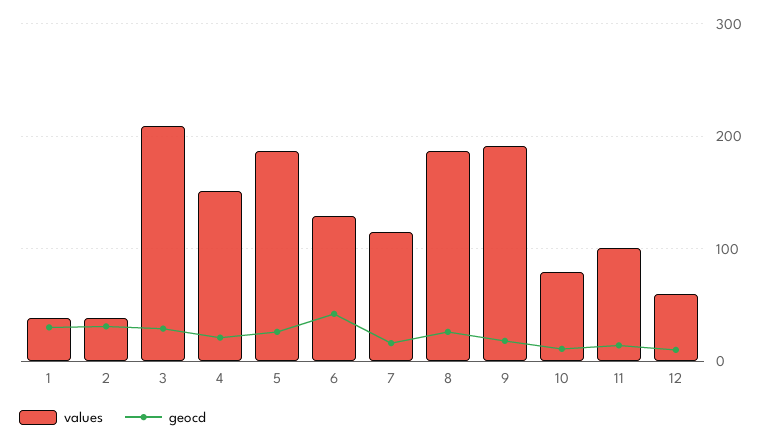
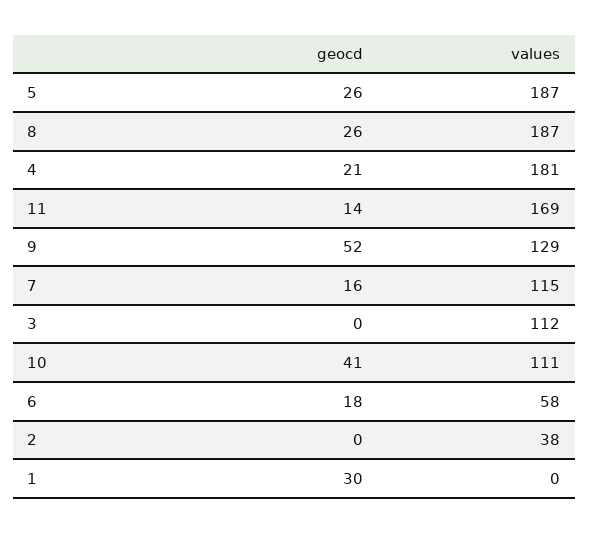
values, 1: 40 -> 0
geocd, 2: 30 -> 0
values, 3: 210 -> 112
geocd, 3: 30 -> 0
values, 4: 150 -> 181
values, 6: 130 -> 58
geocd, 6: 40 -> 18
values, 9: 190 -> 129
geocd, 9: 20 -> 52
values, 10: 80 -> 111
geocd, 10: 10 -> 41
values, 11: 100 -> 169
values, 12: 60 -> none
geocd, 12: 10 -> none

